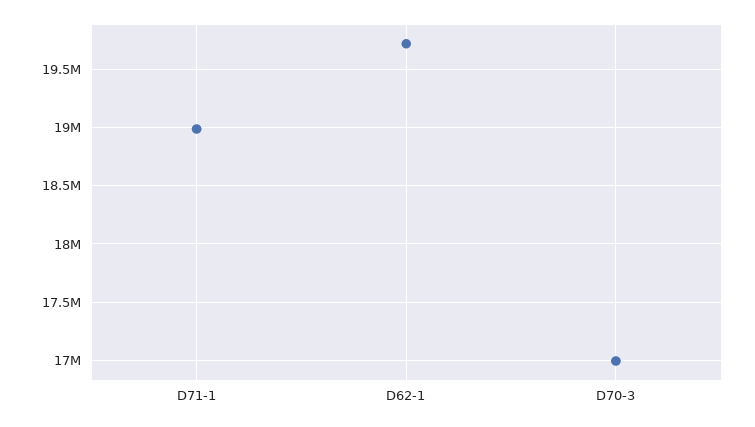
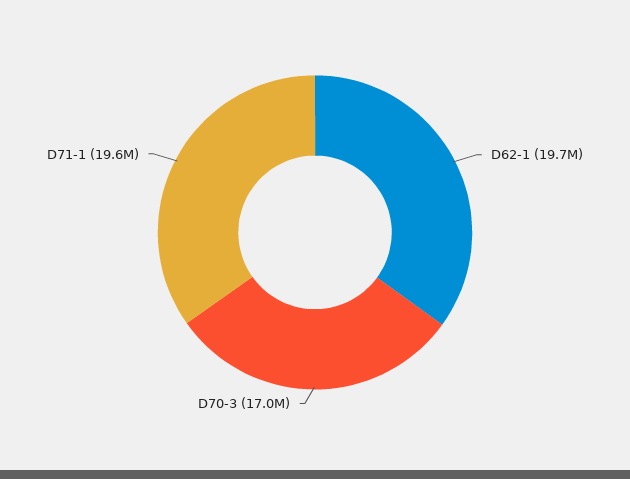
D71-1: 19000000 -> 19600000

